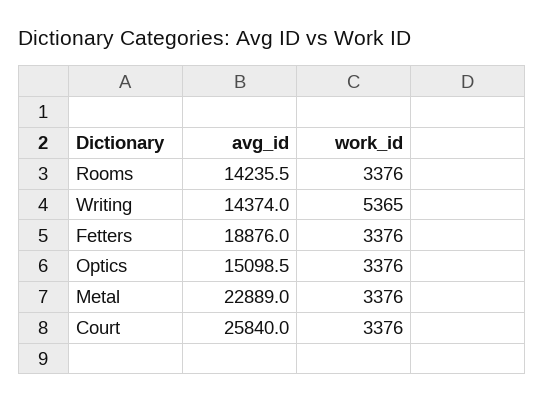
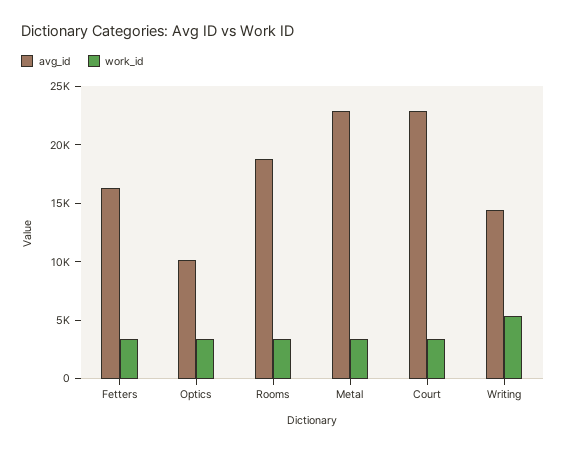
avg_id, Rooms: 14235.5 -> 19000
avg_id, Fetters: 18876 -> 16000
avg_id, Optics: 15098.5 -> 10000
avg_id, Court: 25840 -> 23000

